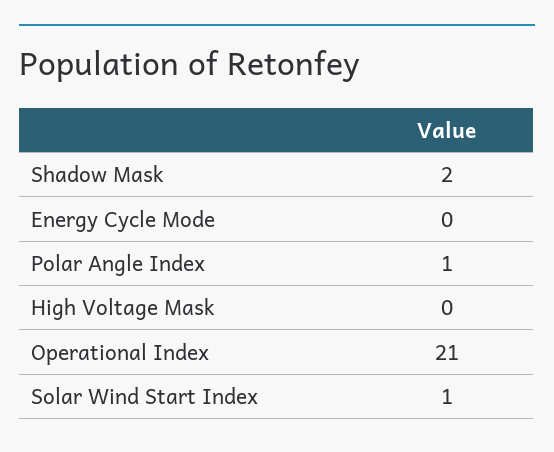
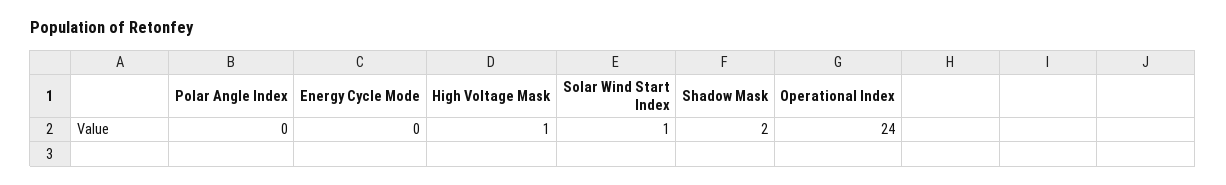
Polar Angle Index: 1 -> 0
High Voltage Mask: 0 -> 1
Operational Index: 21 -> 24

